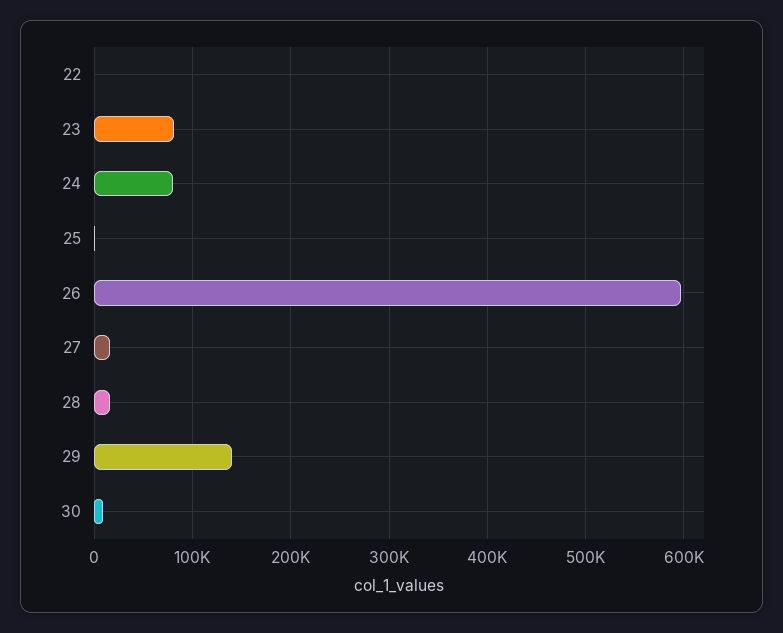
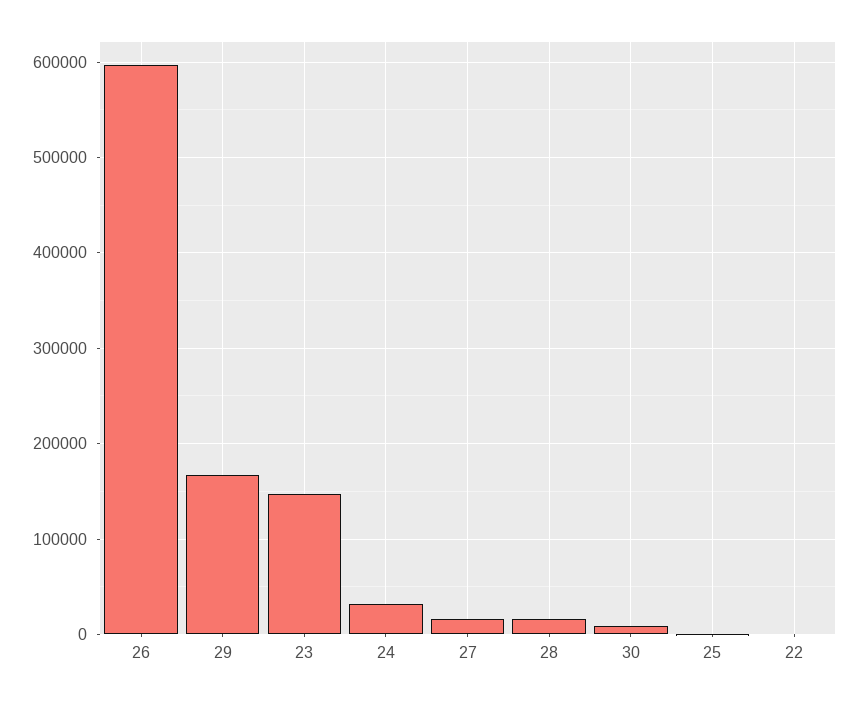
23: 80000 -> 150000
24: 80000 -> 30000
29: 140000 -> 170000

